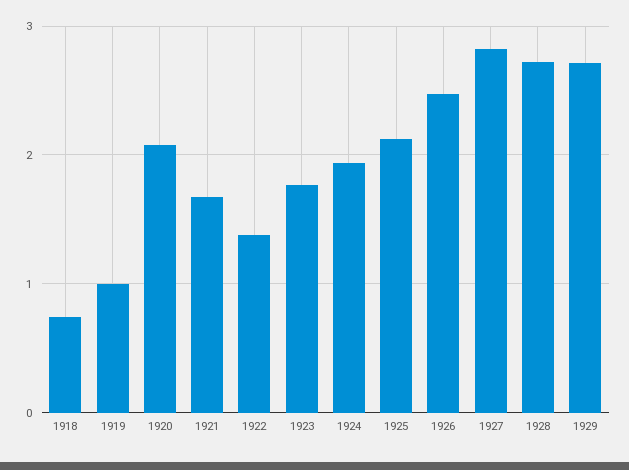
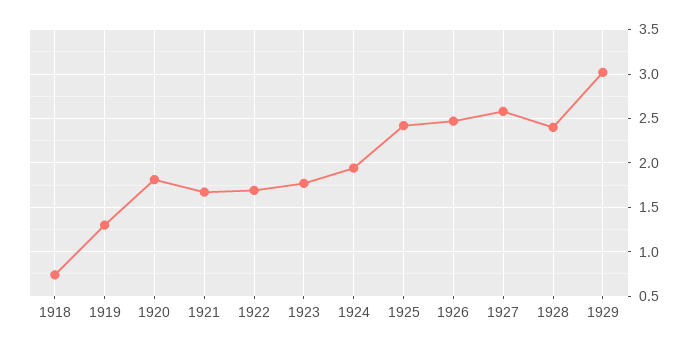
1919: 1 -> 1.3
1920: 2.1 -> 1.8
1922: 1.4 -> 1.7
1925: 2.1 -> 2.4
1927: 2.8 -> 2.6
1928: 2.7 -> 2.4
1929: 2.7 -> 3

